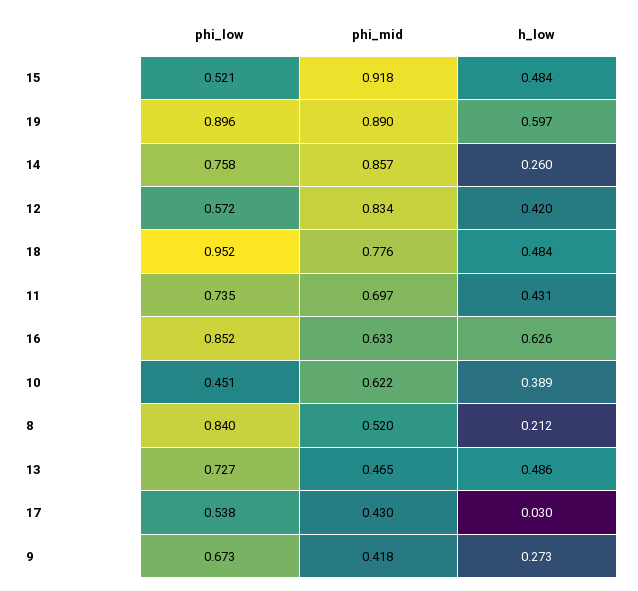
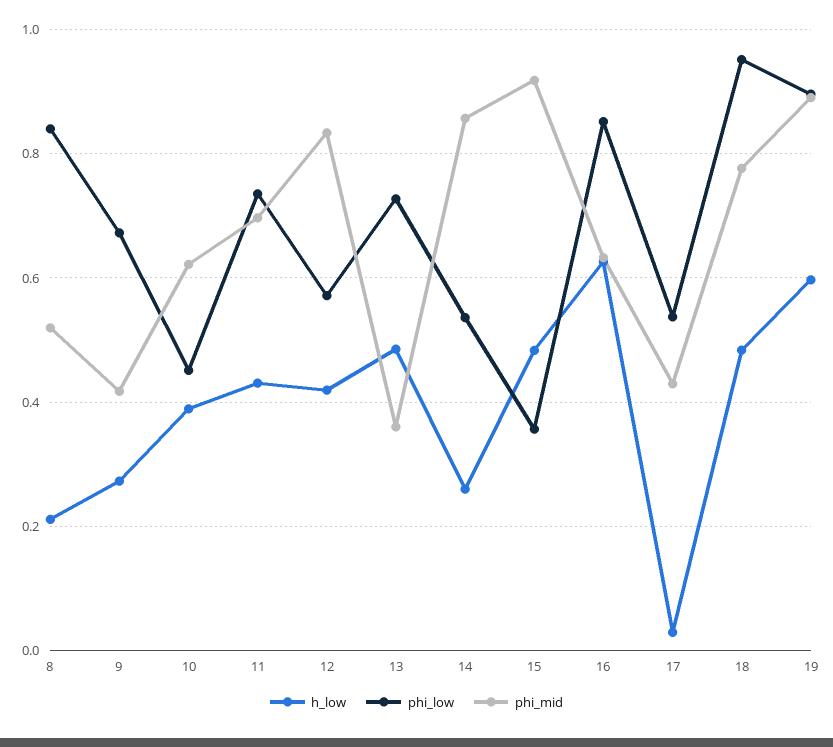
phi_low, 15: 0.521 -> 0.36
phi_low, 14: 0.758 -> 0.54
phi_mid, 13: 0.465 -> 0.36

